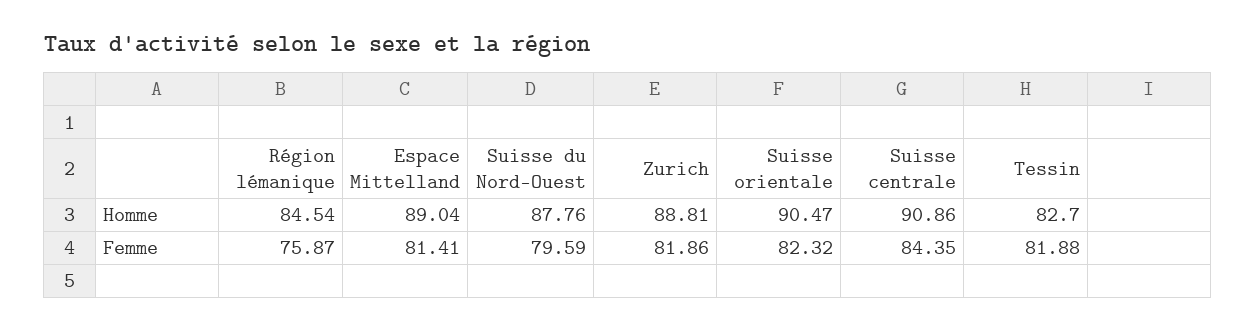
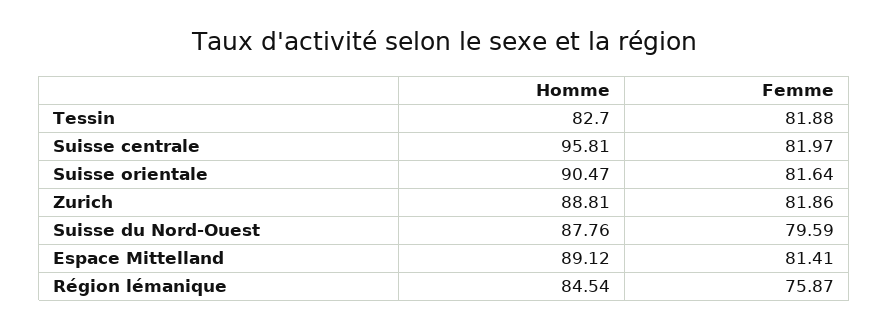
Espace Mittelland, Homme: 89.04 -> 89.12
Suisse centrale, Homme: 90.86 -> 95.81
Suisse orientale, Femme: 82.32 -> 81.64
Suisse centrale, Femme: 84.35 -> 81.97

